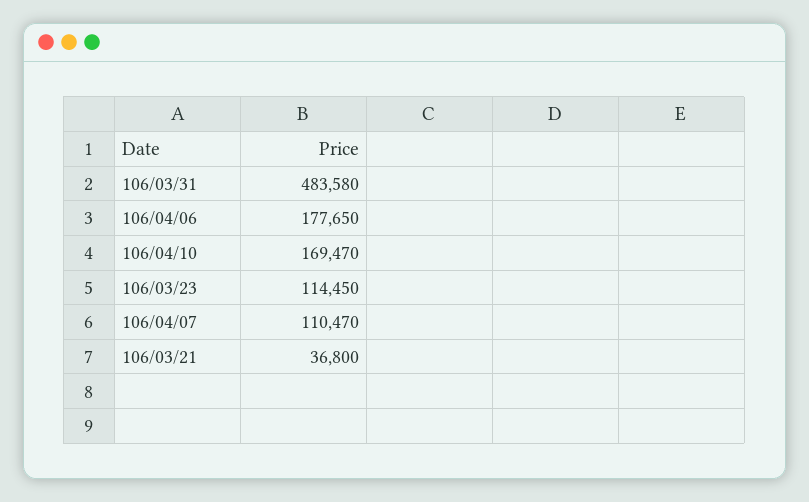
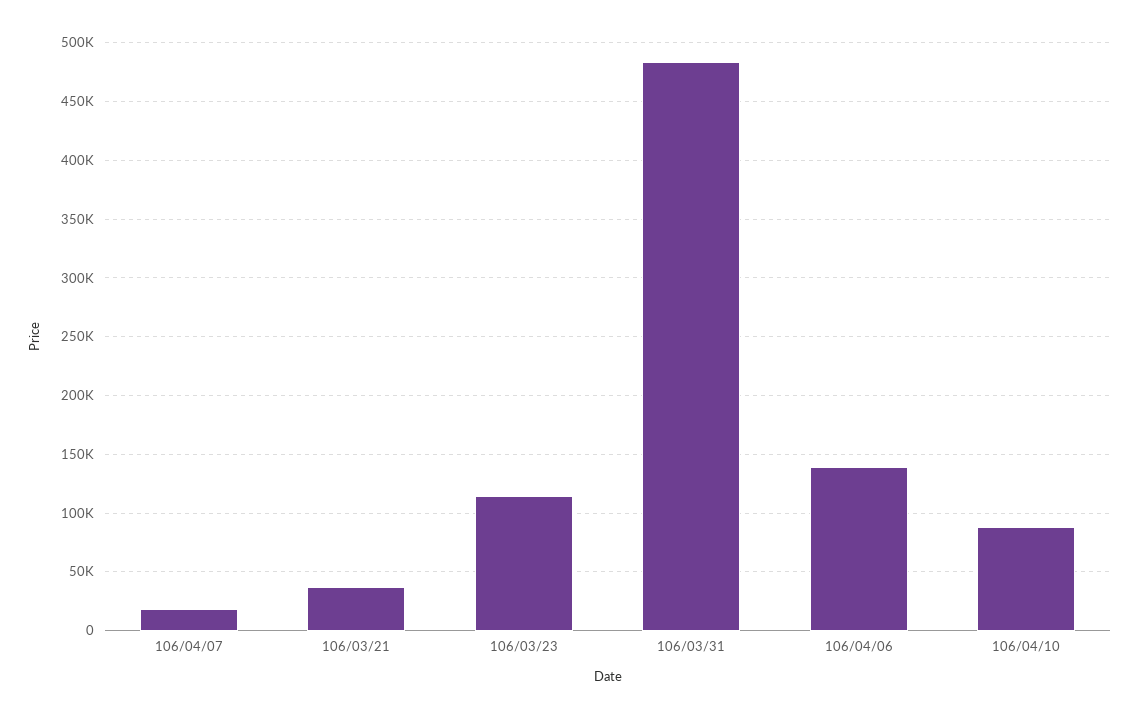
106/04/06: 177650 -> 140000
106/04/10: 169470 -> 90000
106/04/07: 110470 -> 20000

